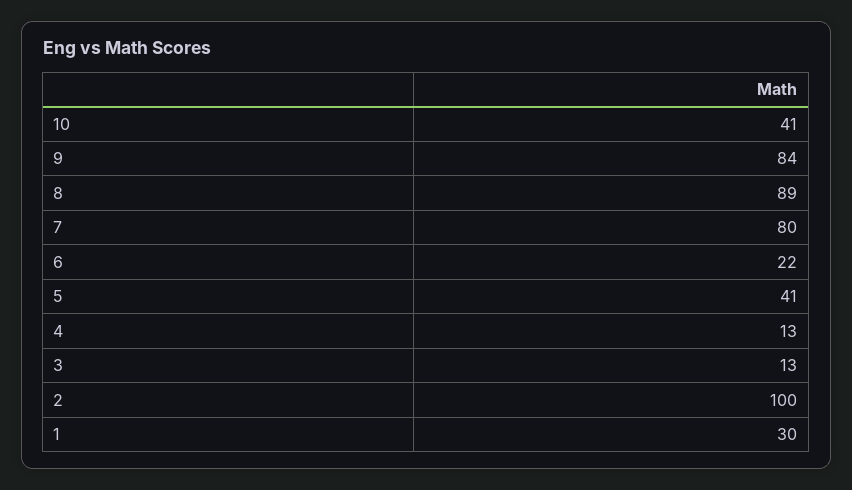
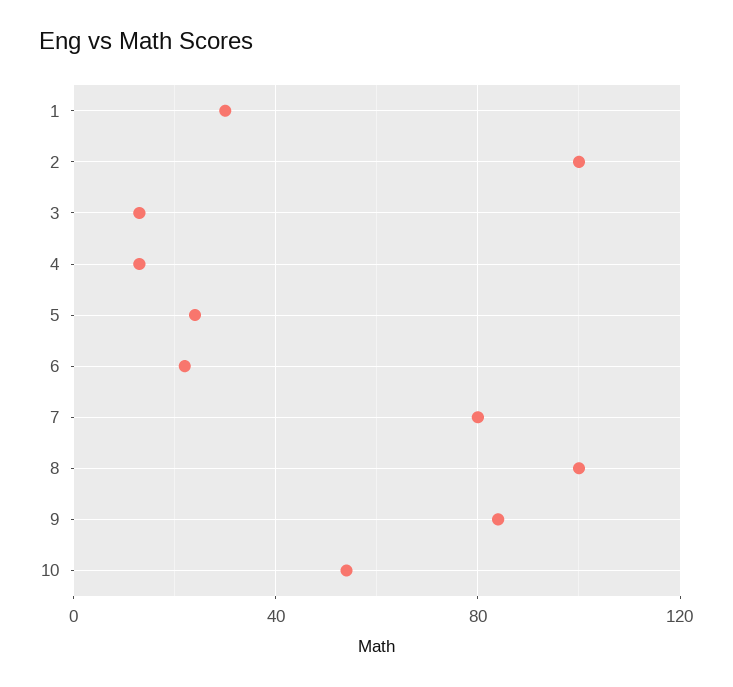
10: 41 -> 55
8: 89 -> 100
5: 41 -> 25

